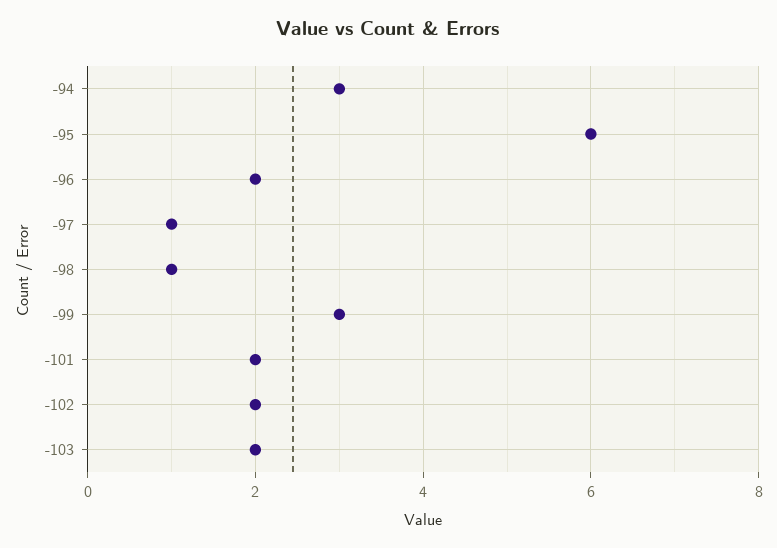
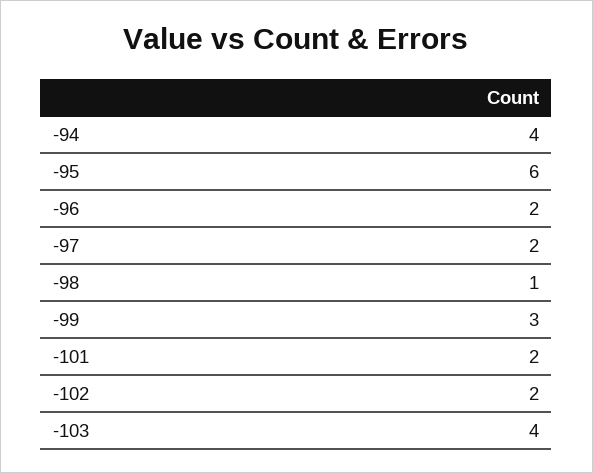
-94: 3 -> 4
-97: 1 -> 2
-103: 2 -> 4

